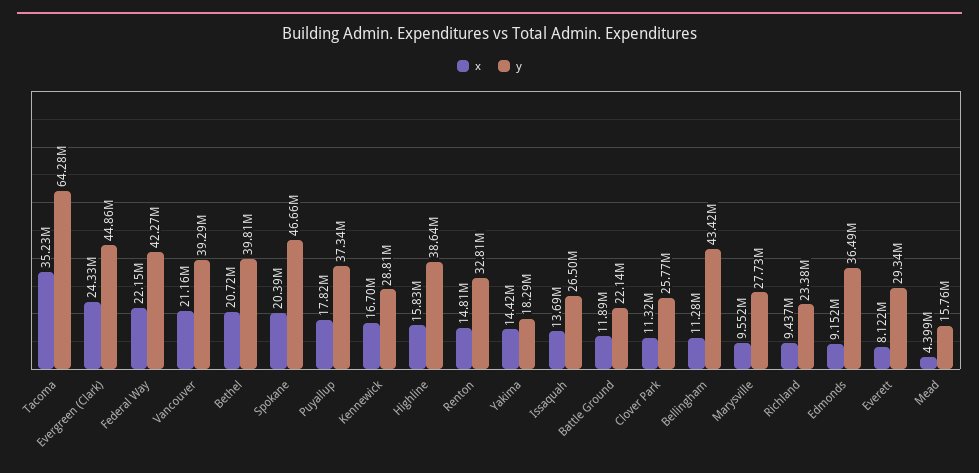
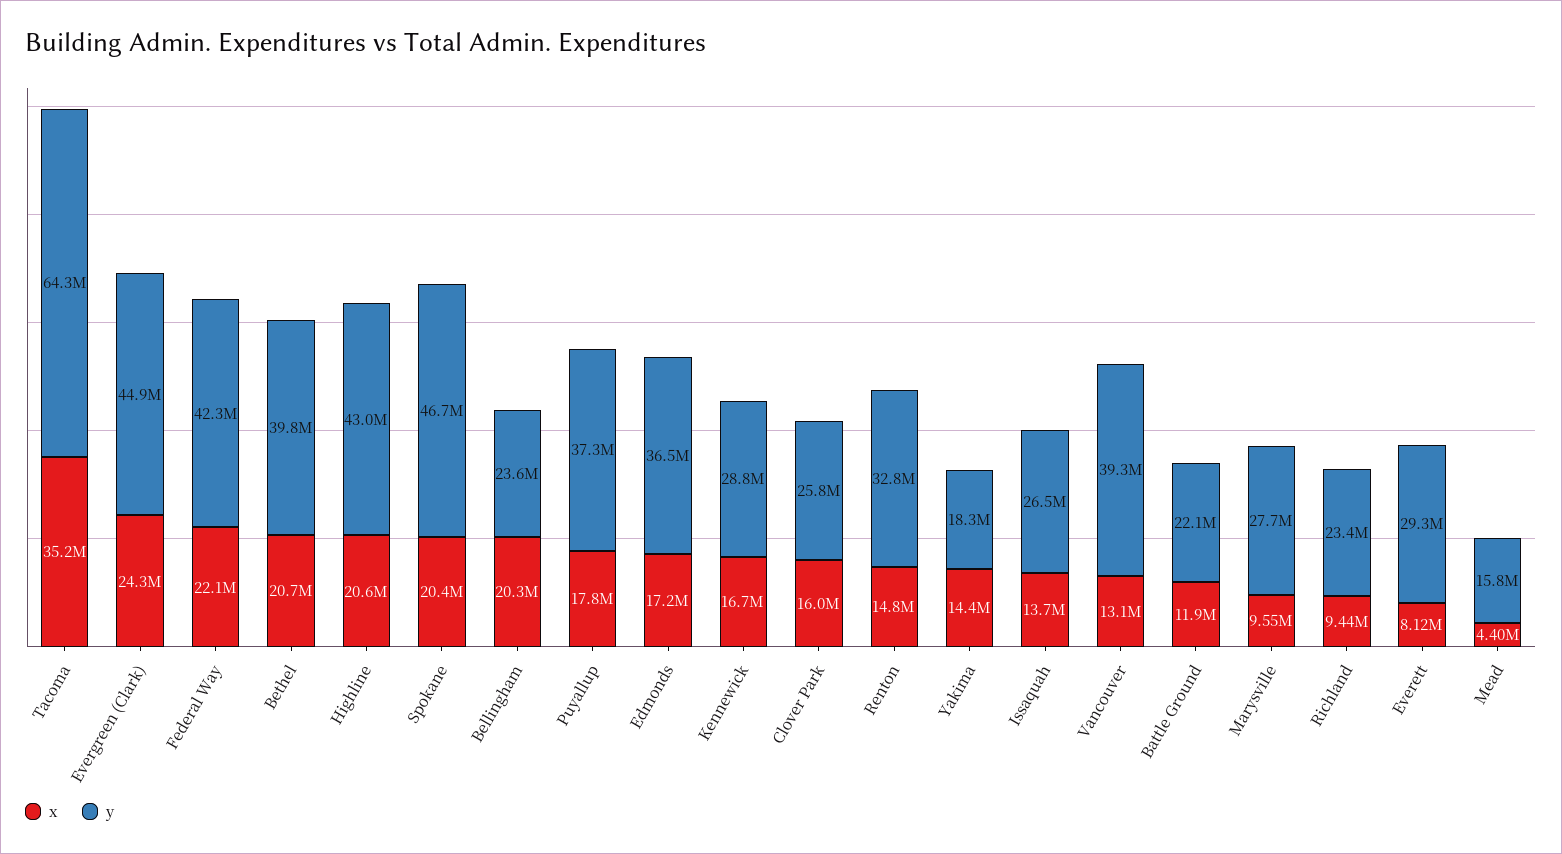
x, Vancouver: 21160000 -> 13100000
x, Highline: 15830000 -> 20600000
y, Highline: 38640000 -> 43000000
x, Clover Park: 11320000 -> 16000000
x, Bellingham: 11280000 -> 20300000
y, Bellingham: 43420000 -> 23600000
x, Edmonds: 9152000 -> 17200000

